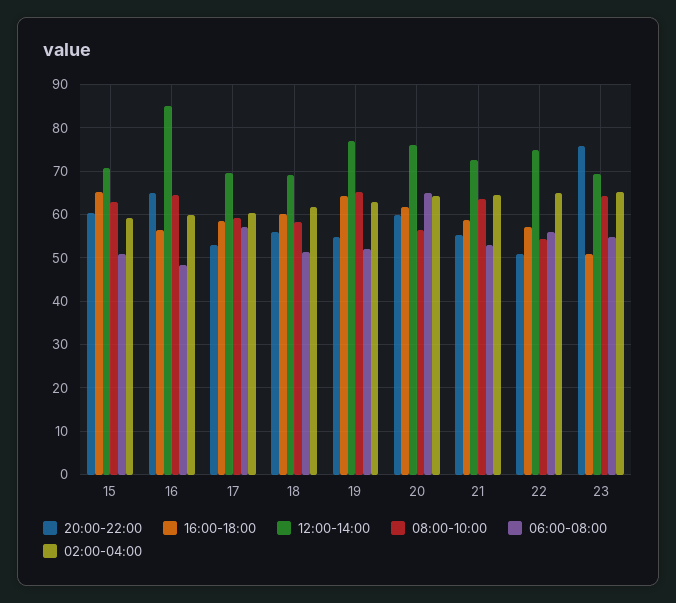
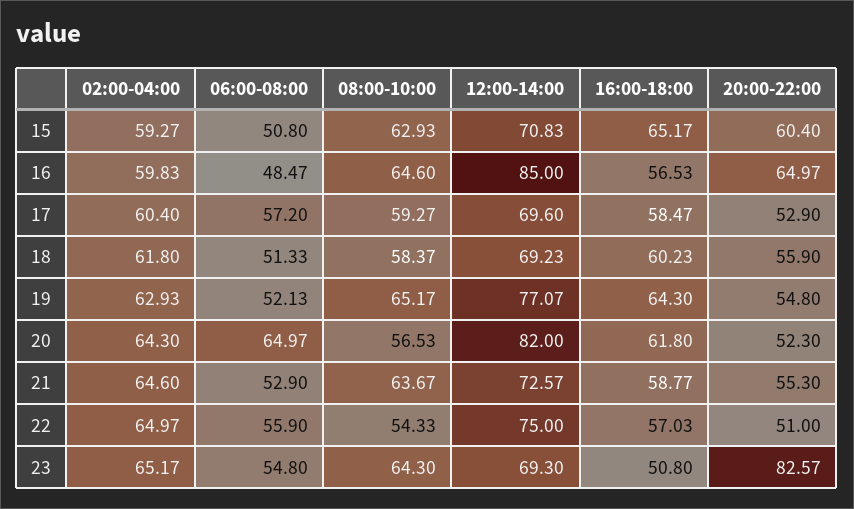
20:00-22:00, 20: 60 -> 52.3
12:00-14:00, 20: 76 -> 82
20:00-22:00, 23: 76 -> 82.57

